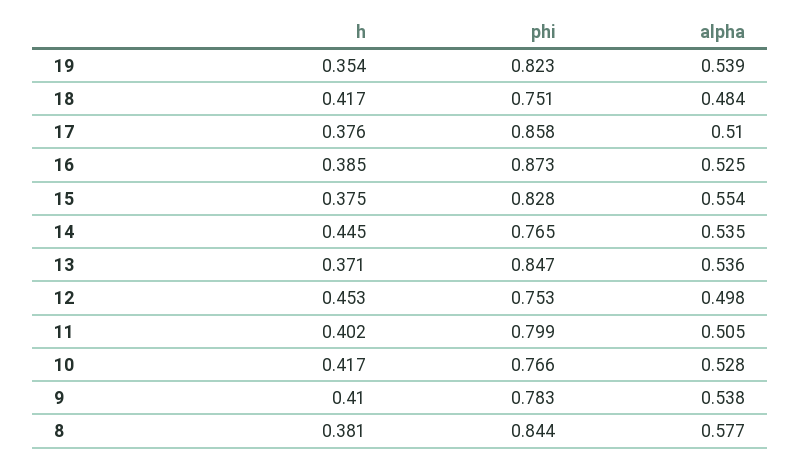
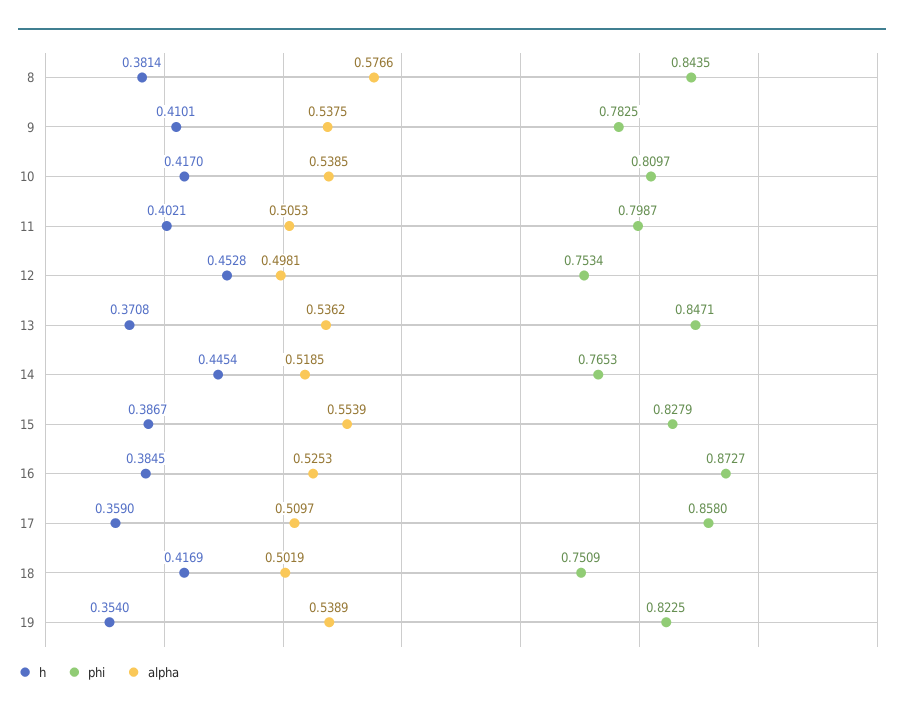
alpha, 18: 0.484 -> 0.5019
h, 17: 0.376 -> 0.359
h, 15: 0.375 -> 0.3867
alpha, 14: 0.535 -> 0.5185
phi, 10: 0.766 -> 0.8097
alpha, 10: 0.528 -> 0.5385

